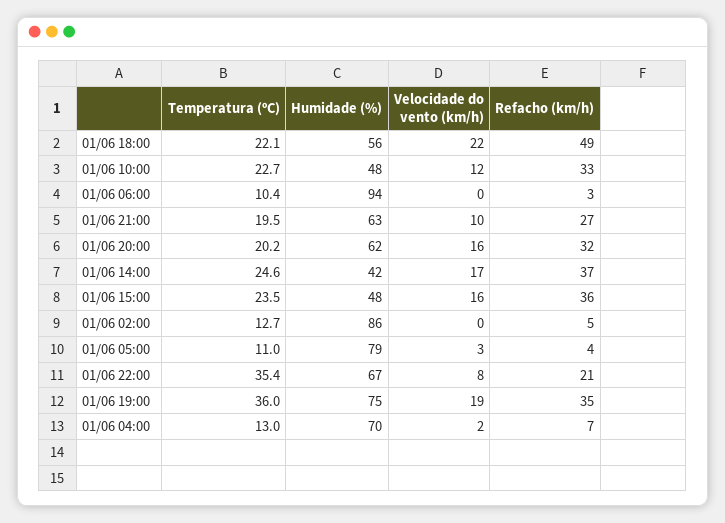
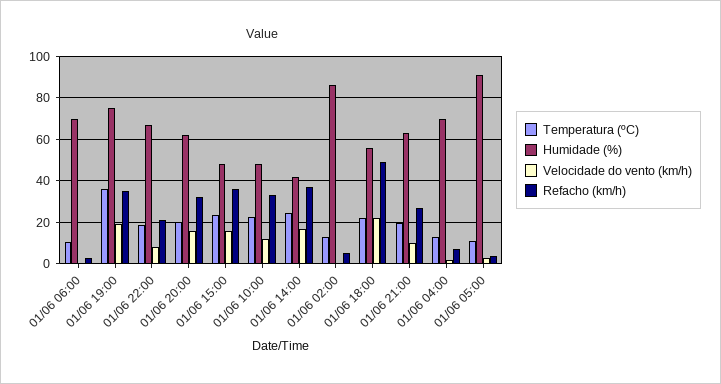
Humidade (%), 01/06 06:00: 94 -> 70
Humidade (%), 01/06 05:00: 79 -> 90
Temperatura (ºC), 01/06 22:00: 35.4 -> 20

